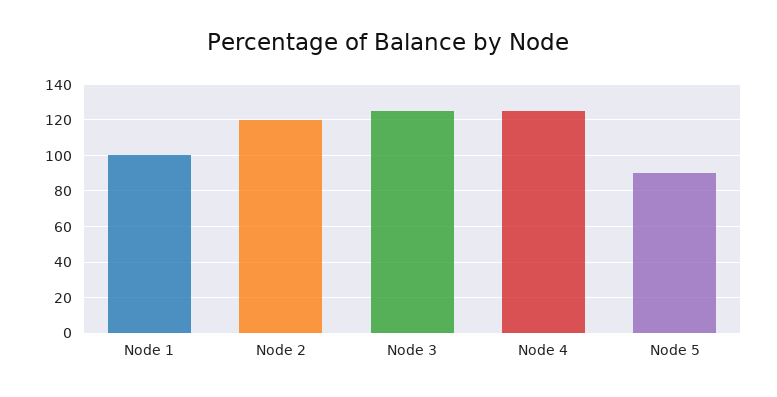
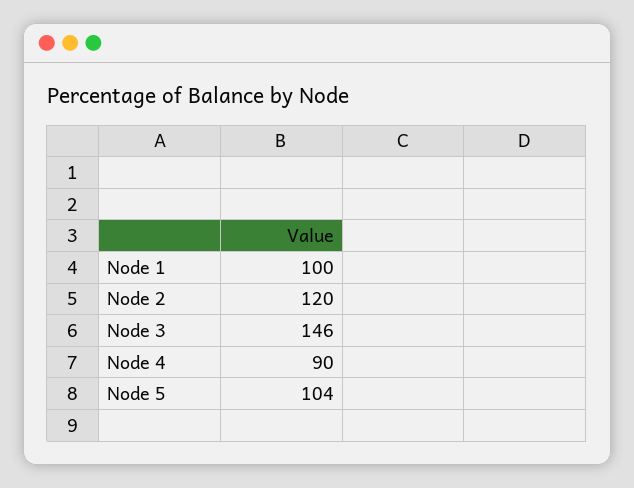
Node 3: 125 -> 146
Node 4: 125 -> 90
Node 5: 90 -> 104

